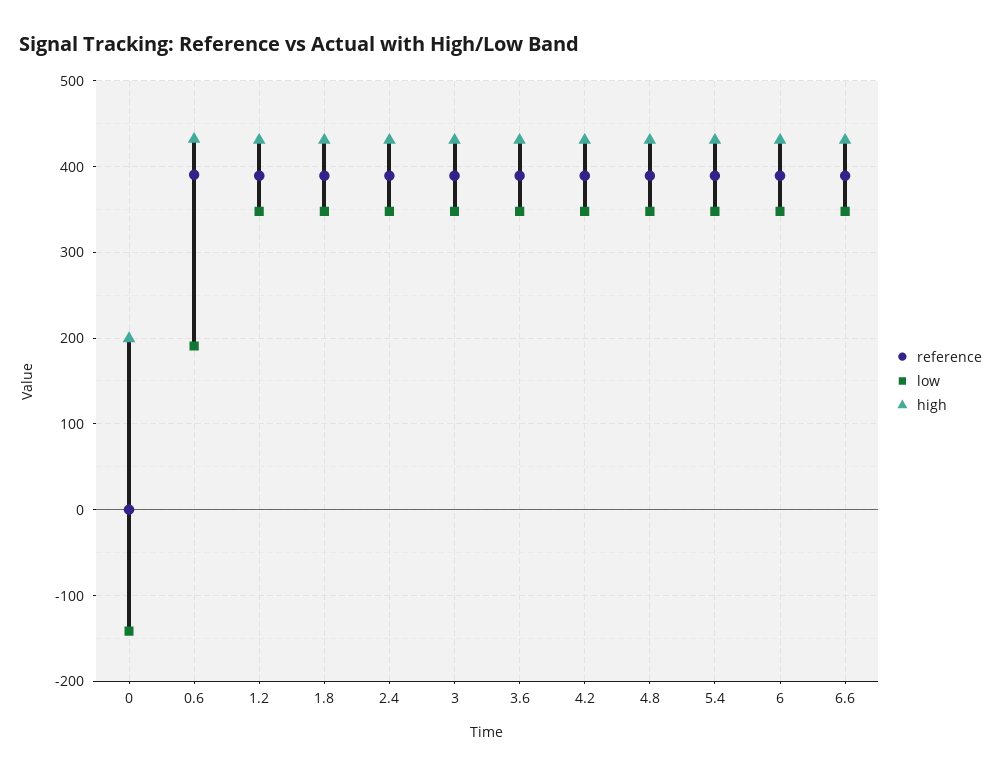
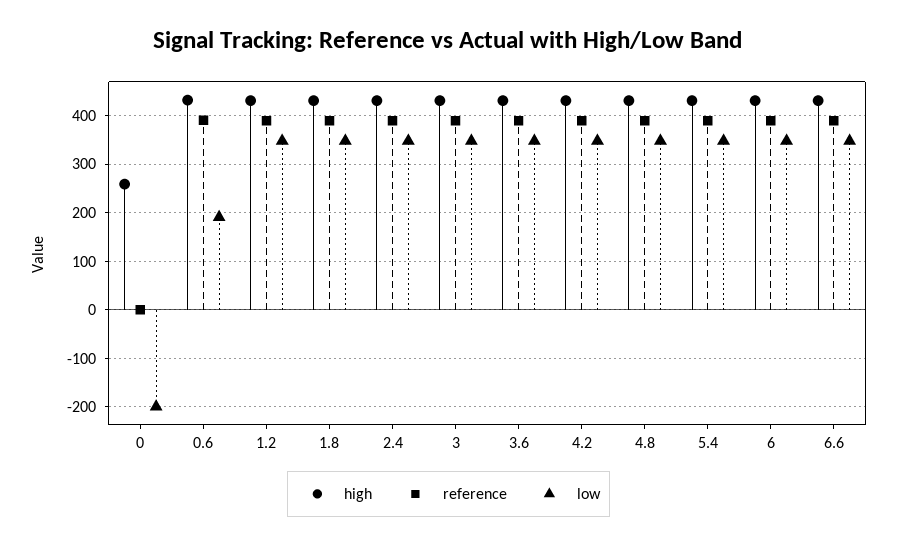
low, 0: -140 -> -200
high, 0: 200 -> 260

